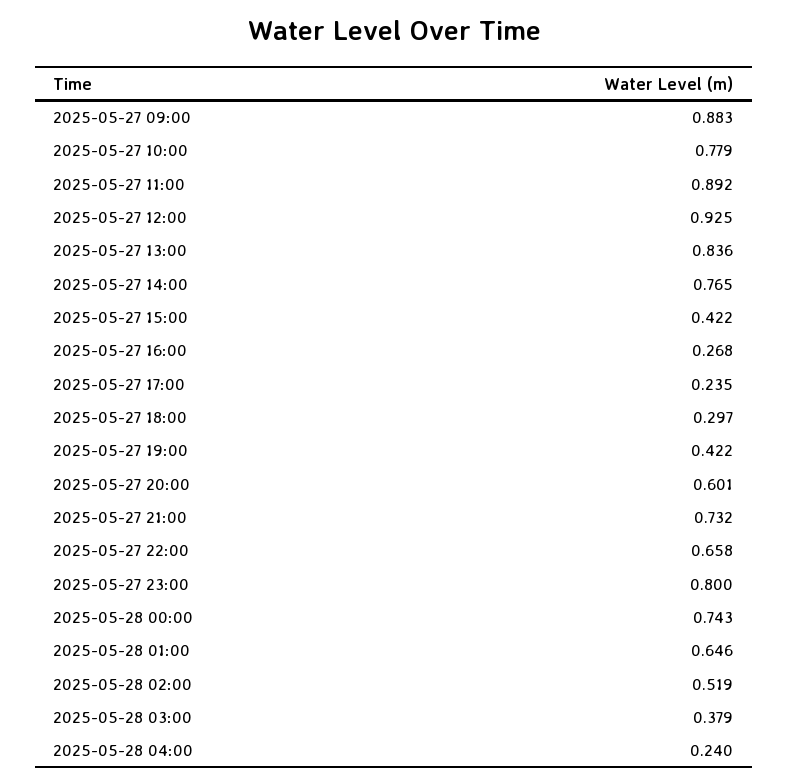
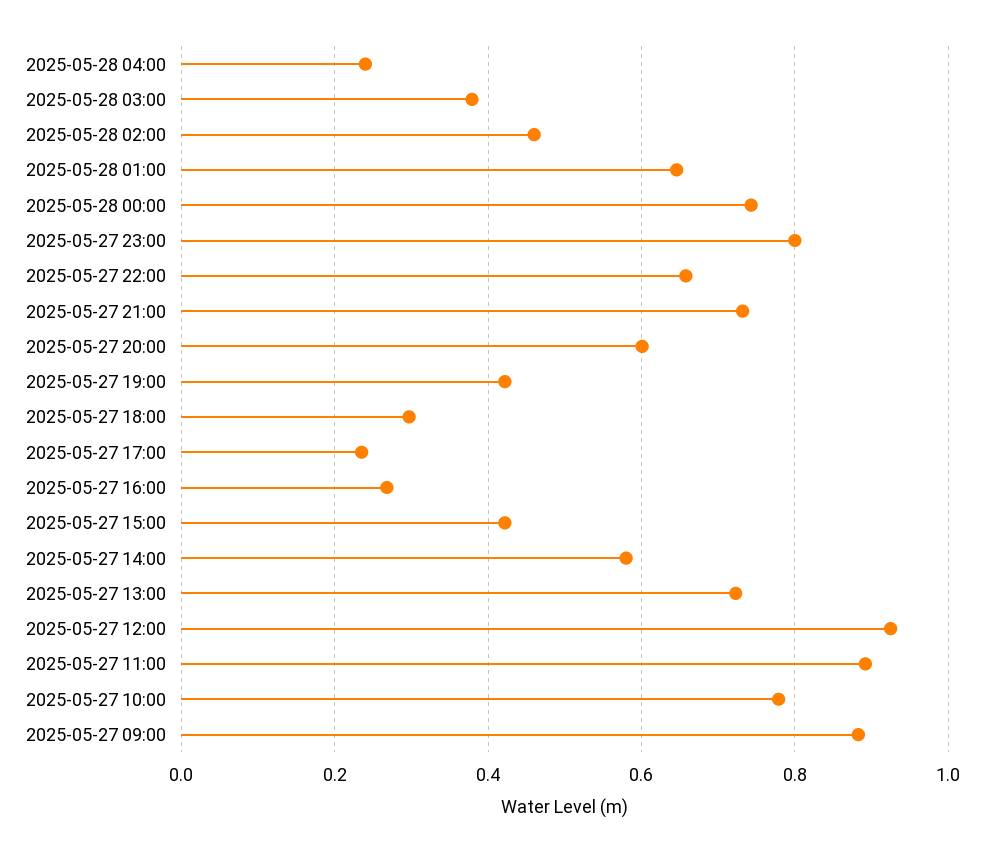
2025-05-27 13:00: 0.836 -> 0.72
2025-05-27 14:00: 0.765 -> 0.58
2025-05-28 02:00: 0.519 -> 0.46

